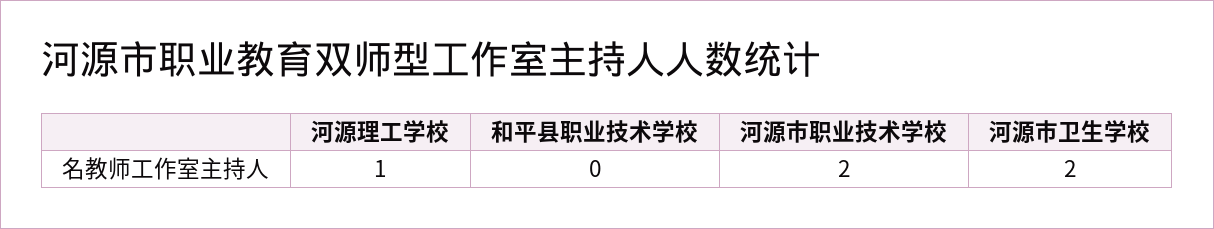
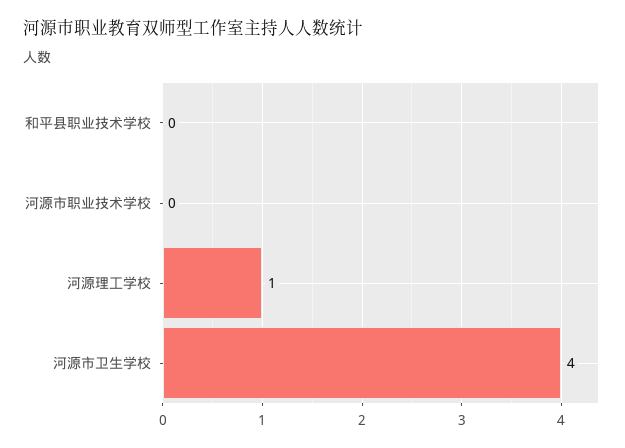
河源市职业技术学校: 2 -> 0
河源市卫生学校: 2 -> 4

